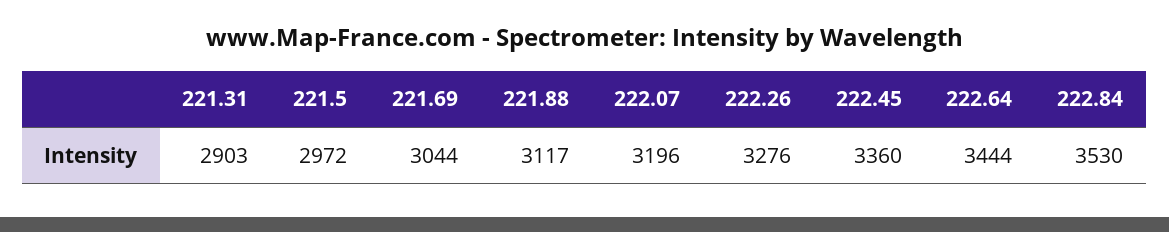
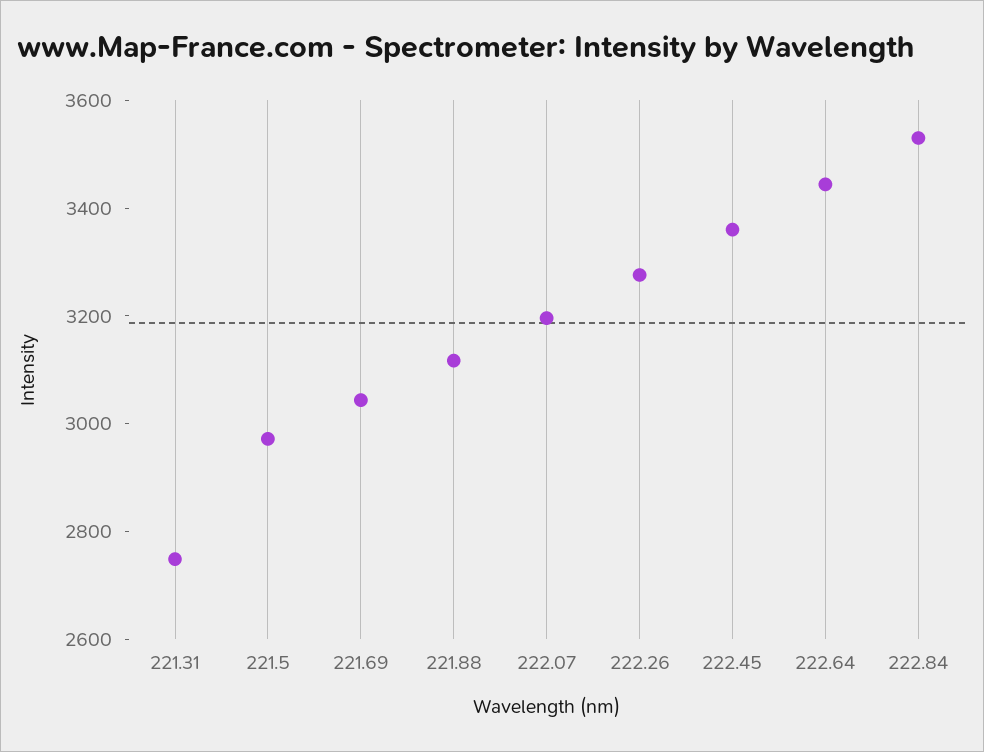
221.31: 2903 -> 2750

